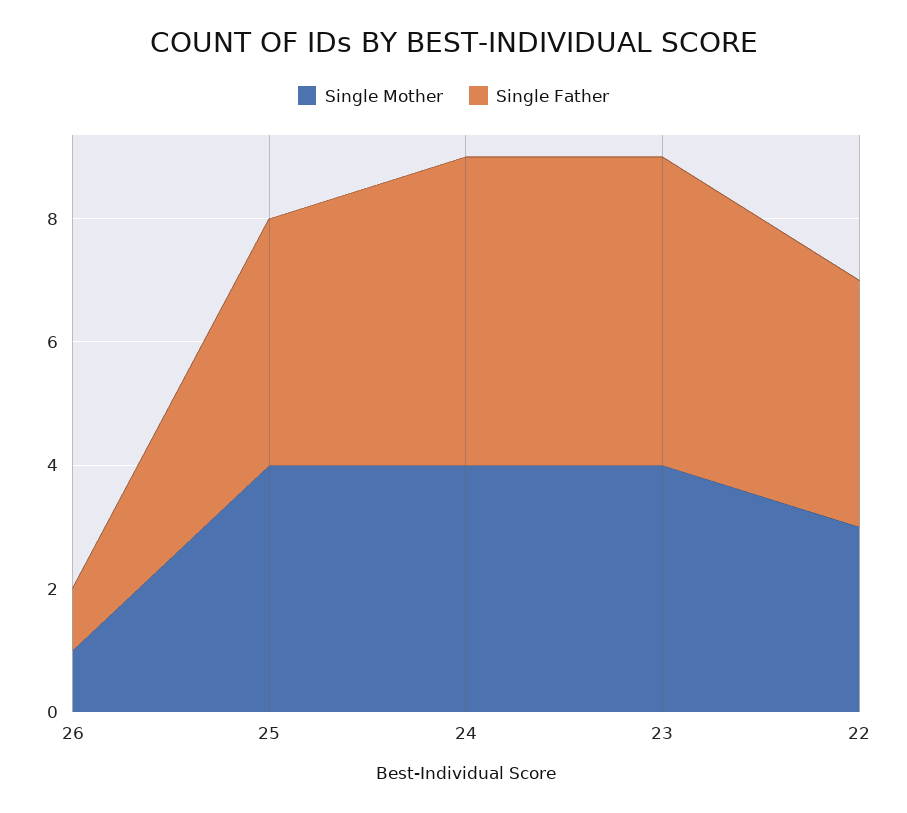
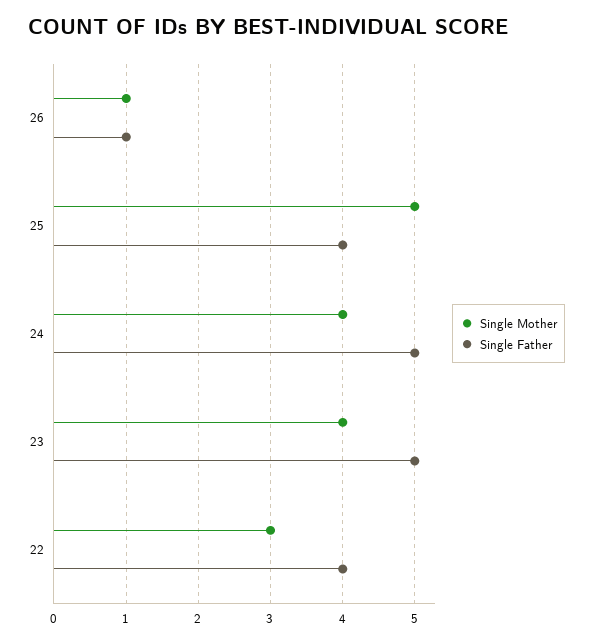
Single Mother, 25: 4 -> 5

